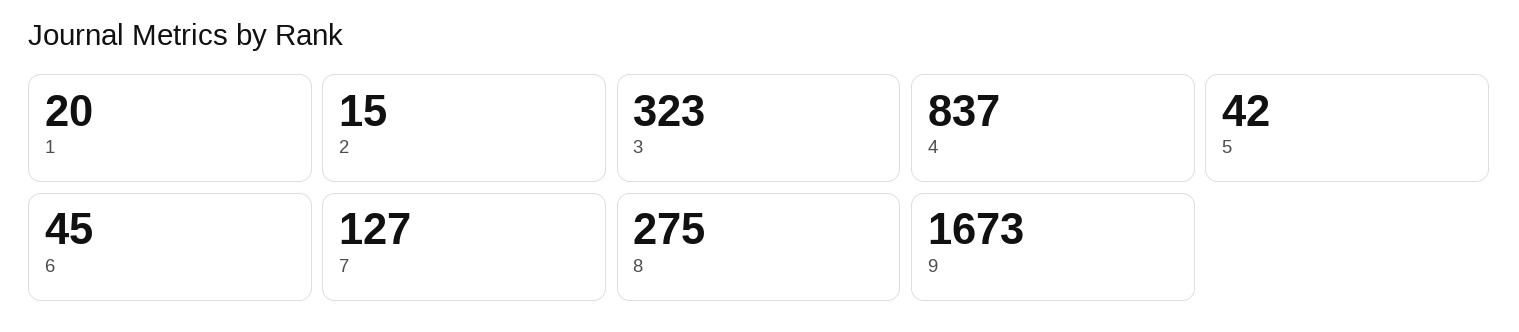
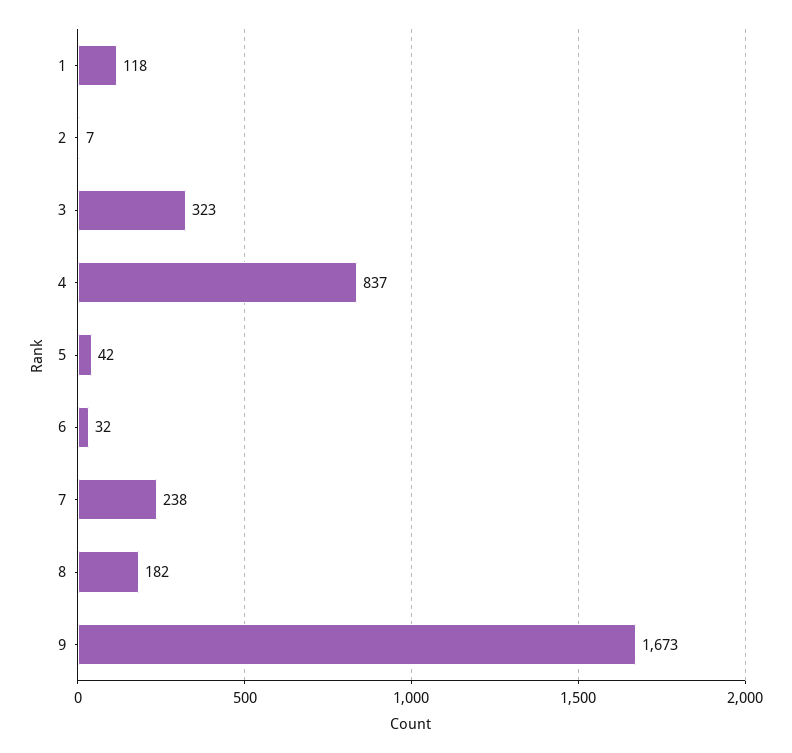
1: 20 -> 118
2: 15 -> 7
6: 45 -> 32
7: 127 -> 238
8: 275 -> 182

